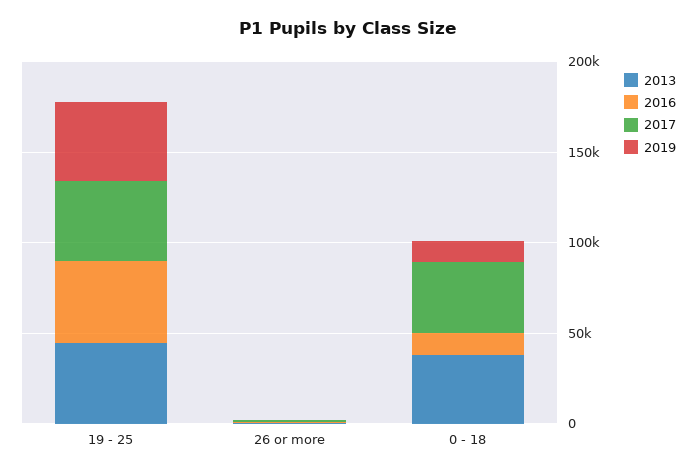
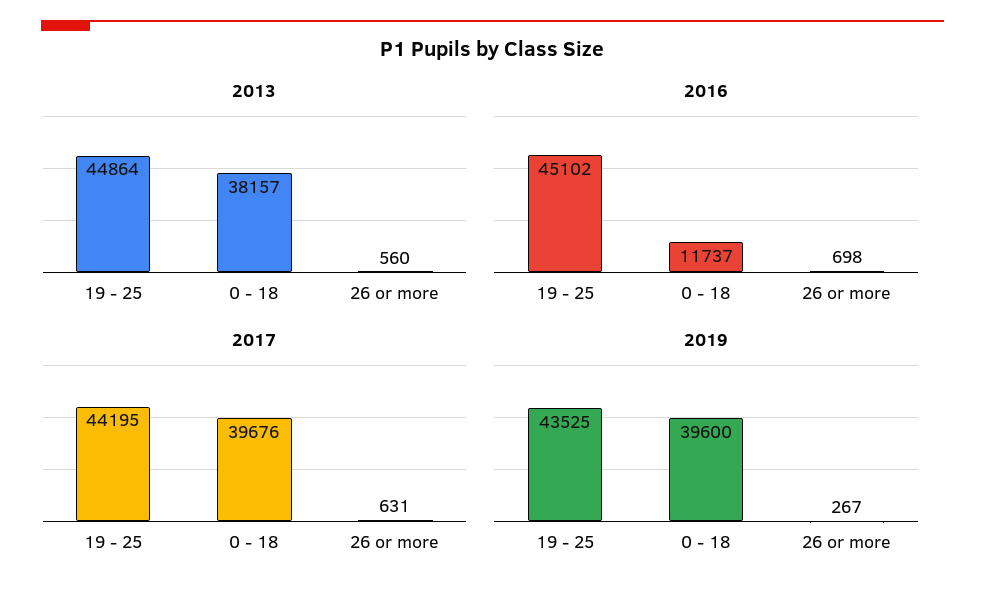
2019, 0 - 18: 10000 -> 39600

